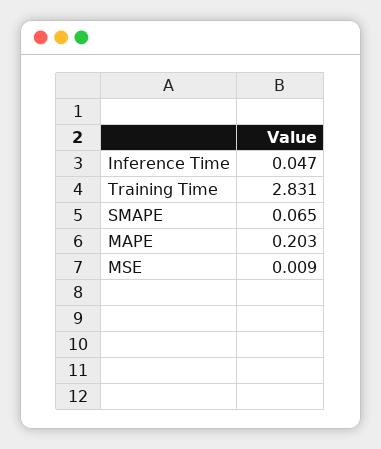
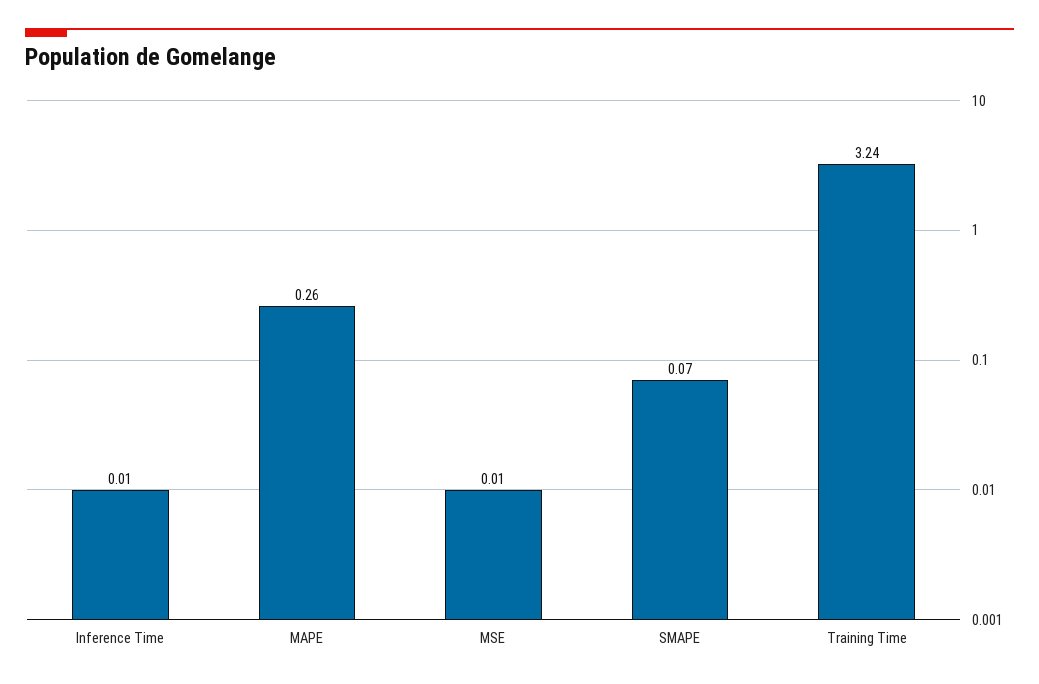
Inference Time: 0.047 -> 0.01
Training Time: 2.831 -> 3.24
MAPE: 0.203 -> 0.26

